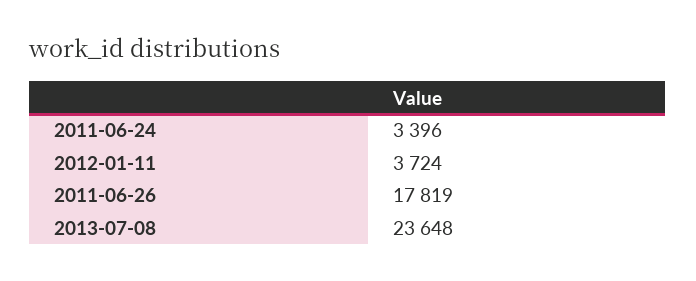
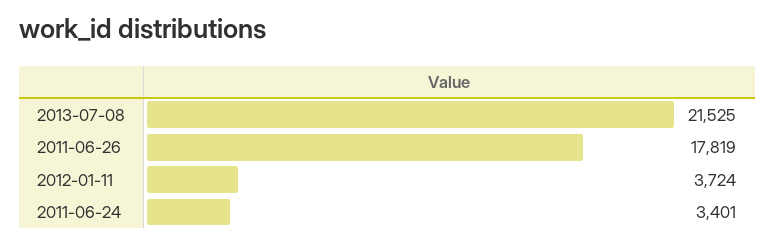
2011-06-24: 3396 -> 3401
2013-07-08: 23648 -> 21525

